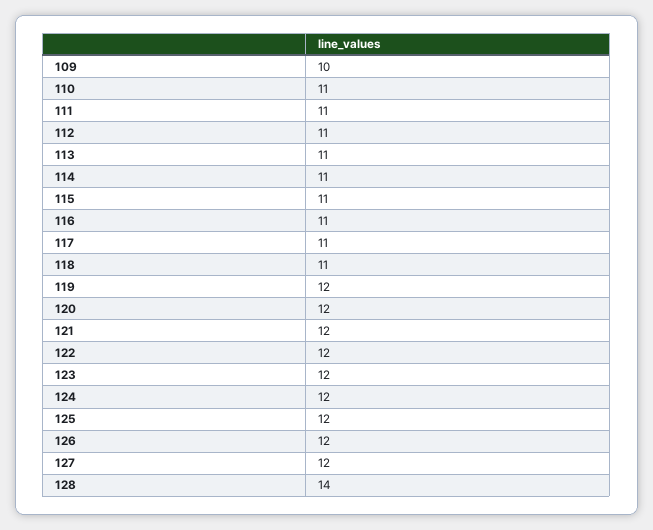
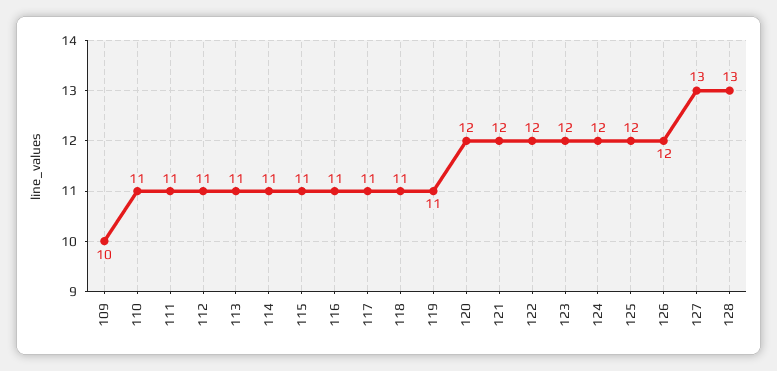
119: 12 -> 11
127: 12 -> 13
128: 14 -> 13

